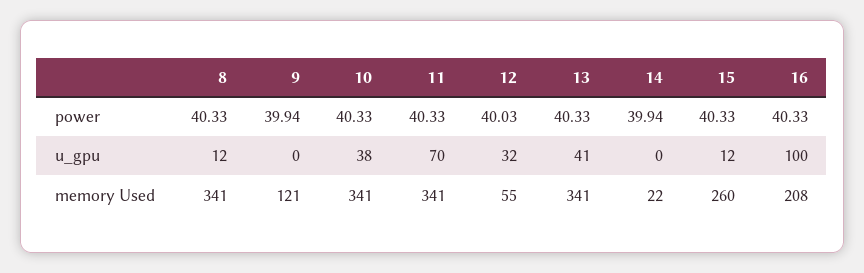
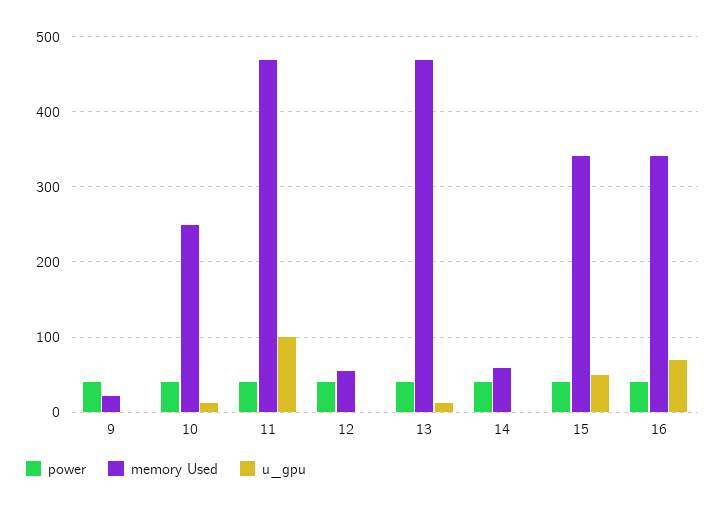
power, 8: 40.33 -> none
u_gpu, 8: 12 -> none
u_gpu, 10: 38 -> 10
u_gpu, 11: 70 -> 100
u_gpu, 12: 32 -> 0
u_gpu, 13: 41 -> 10
u_gpu, 15: 12 -> 50
u_gpu, 16: 100 -> 70
memory Used, 8: 341 -> none
memory Used, 9: 121 -> 20
memory Used, 10: 341 -> 250
memory Used, 11: 341 -> 470
memory Used, 13: 341 -> 470
memory Used, 14: 22 -> 60
memory Used, 15: 260 -> 340
memory Used, 16: 208 -> 340

